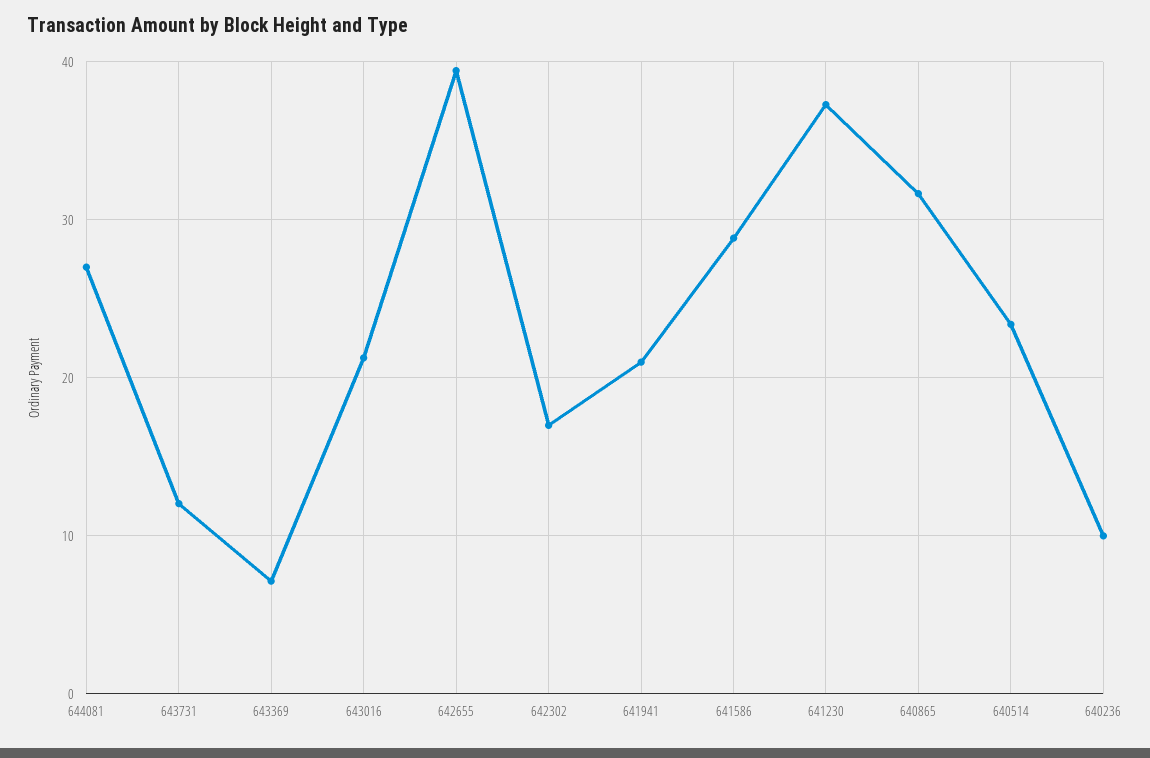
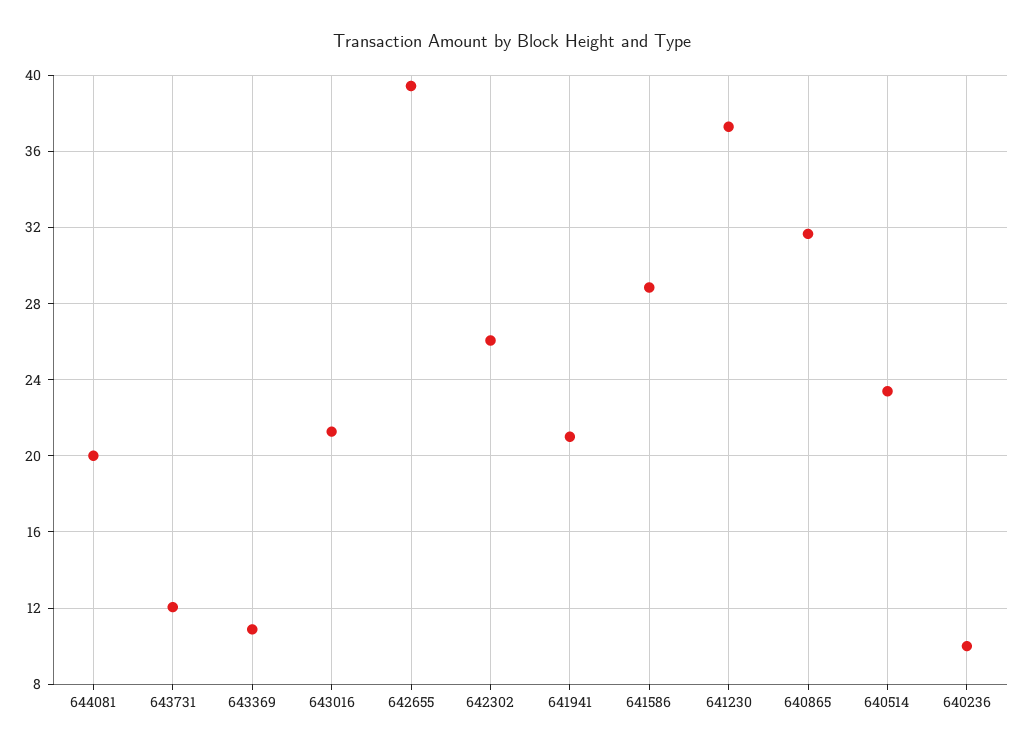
644081: 27 -> 20
643369: 7 -> 11
642302: 17 -> 26

